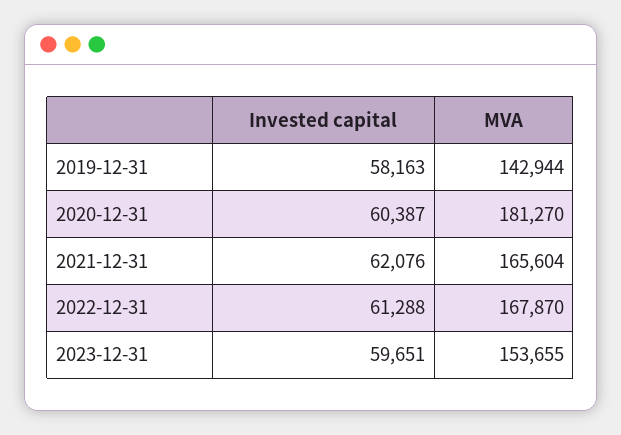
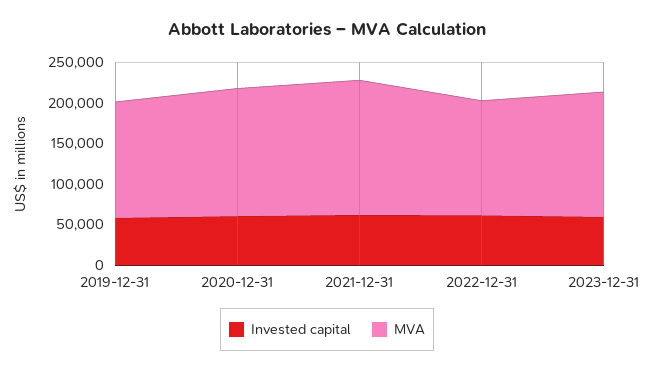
MVA, 2020-12-31: 181270 -> 160000
MVA, 2022-12-31: 167870 -> 140000

